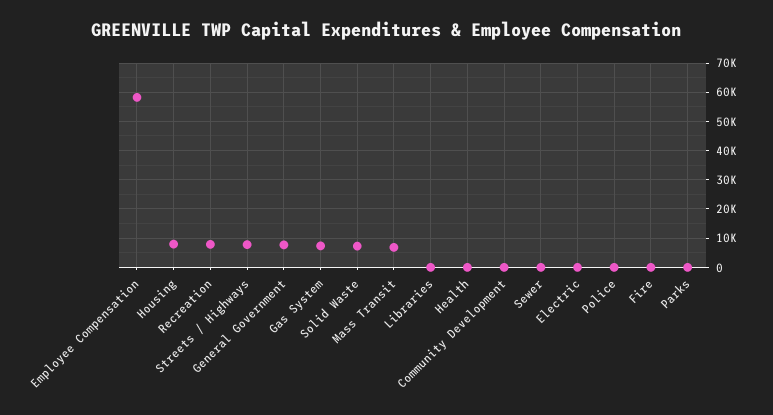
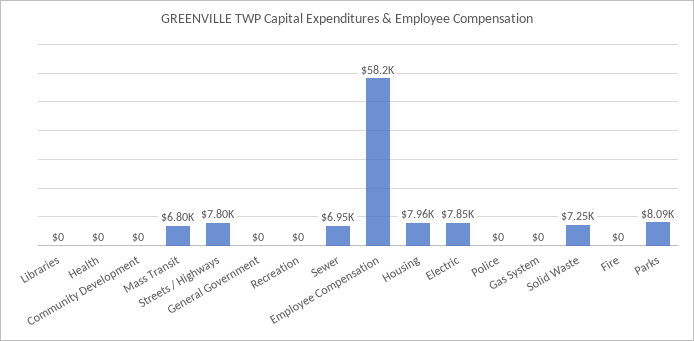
Recreation: 7500 -> 0
General Government: 7500 -> 0
Gas System: 7500 -> 0
Sewer: 0 -> 6950
Electric: 0 -> 7850
Parks: 0 -> 8090

